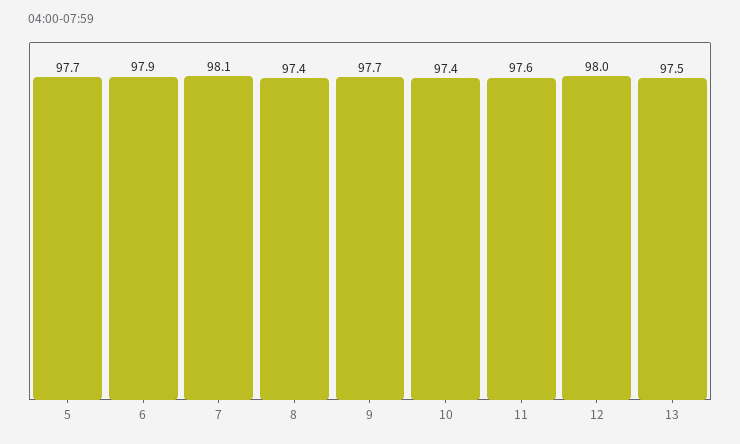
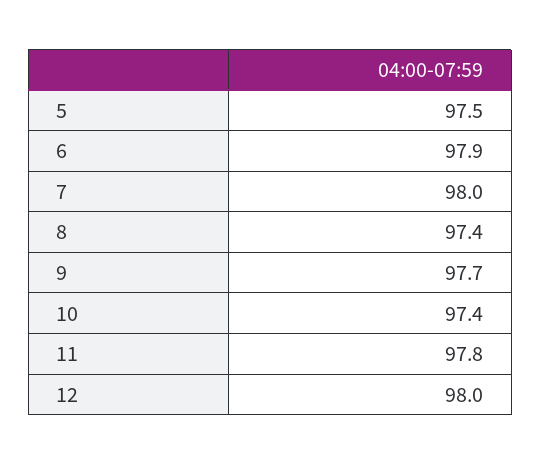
5: 97.7 -> 97.5
7: 98.1 -> 98
11: 97.6 -> 97.8
13: 97.5 -> none

